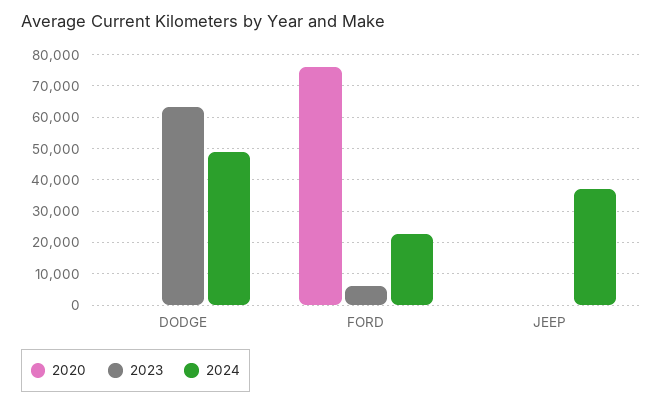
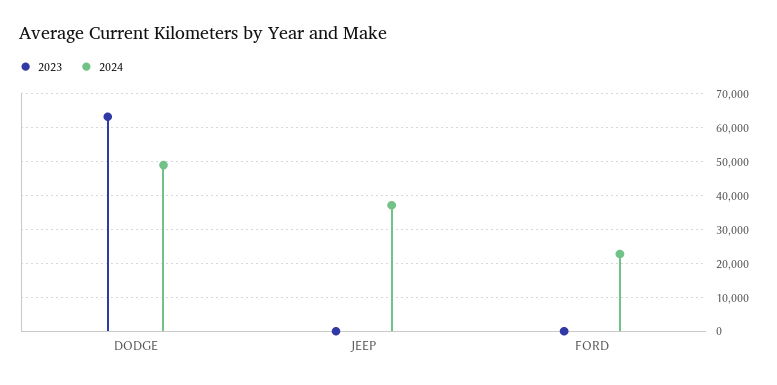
2020, DODGE: 0 -> none
2020, FORD: 76000 -> none
2023, FORD: 6000 -> 0
2020, JEEP: 0 -> none

